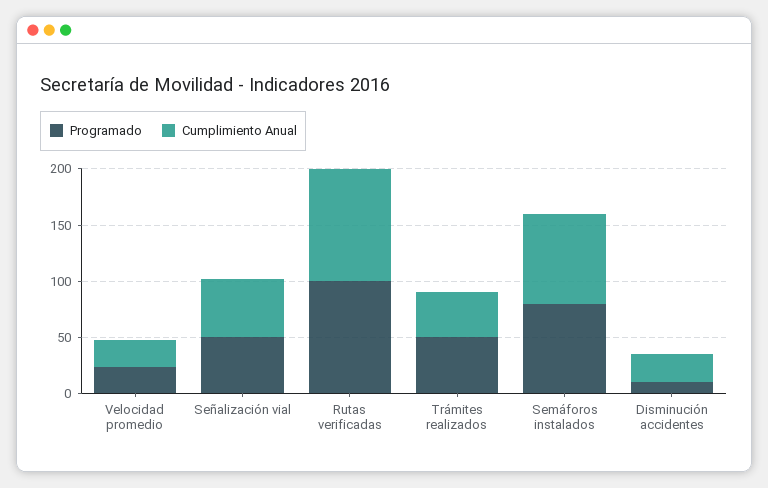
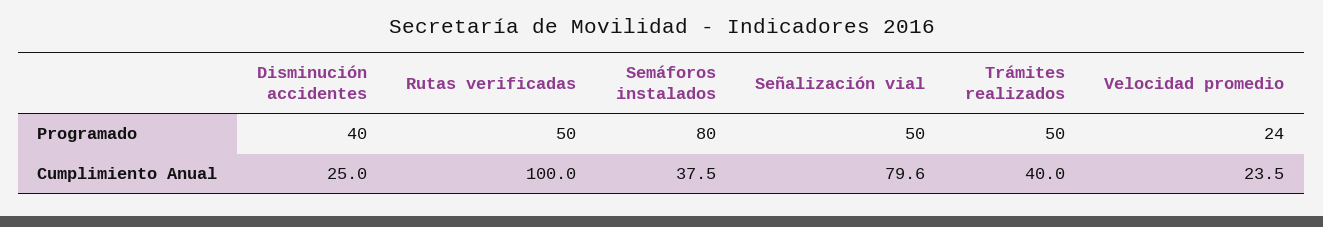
Cumplimiento Anual, Señalización vial: 50 -> 79.6
Programado, Rutas verificadas: 100 -> 50
Cumplimiento Anual, Semáforos instalados: 80 -> 37.5
Programado, Disminución accidentes: 10 -> 40

